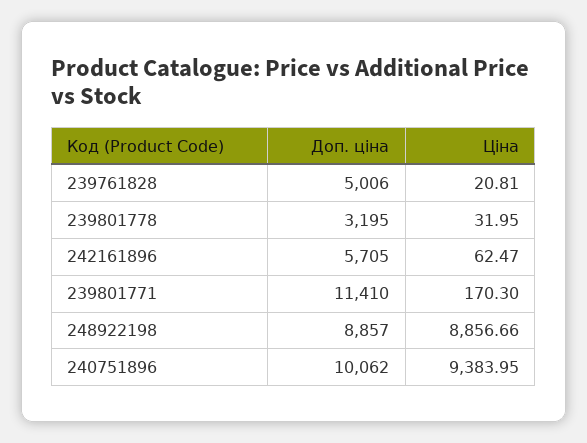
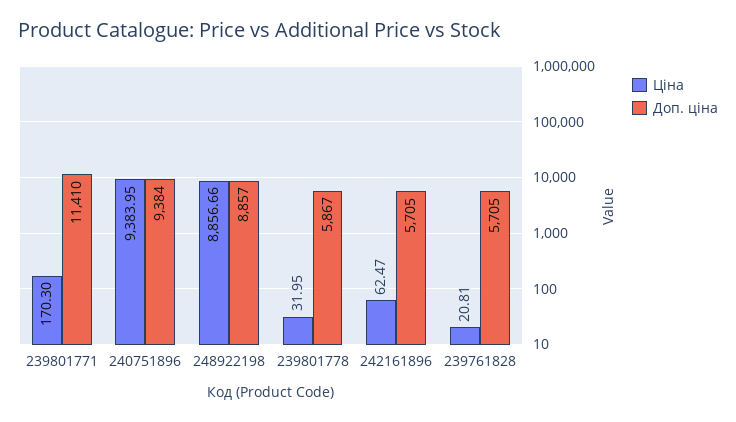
Доп. ціна, 239761828: 5006 -> 5705
Доп. ціна, 239801778: 3195 -> 5867
Доп. ціна, 240751896: 10062 -> 9384

